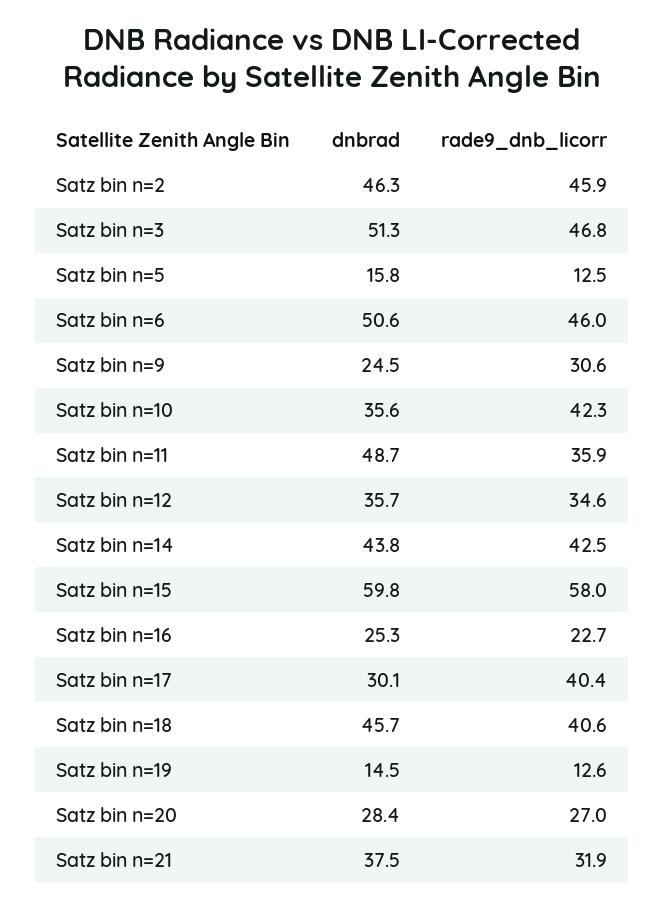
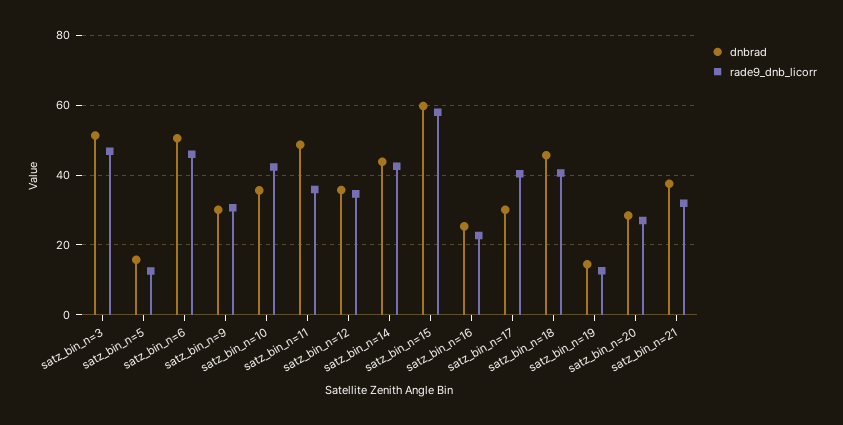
dnbrad, Satz bin n=2: 46.3 -> none
rade9_dnb_licorr, Satz bin n=2: 45.9 -> none
dnbrad, Satz bin n=9: 24.5 -> 30

